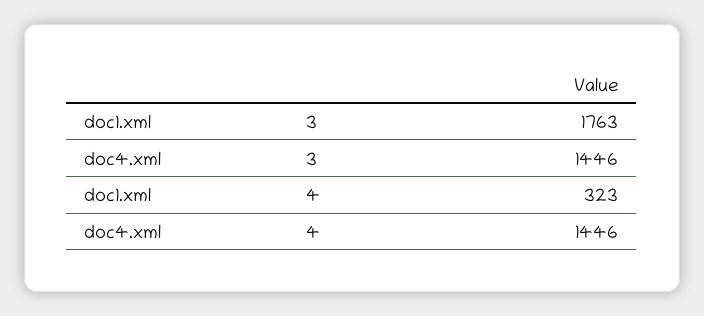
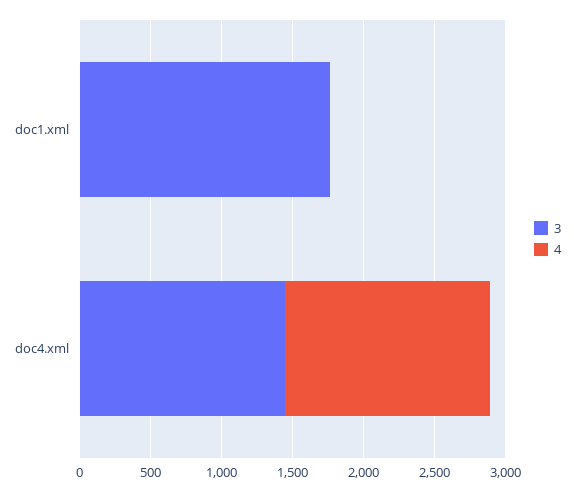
4, doc1.xml: 323 -> 0

